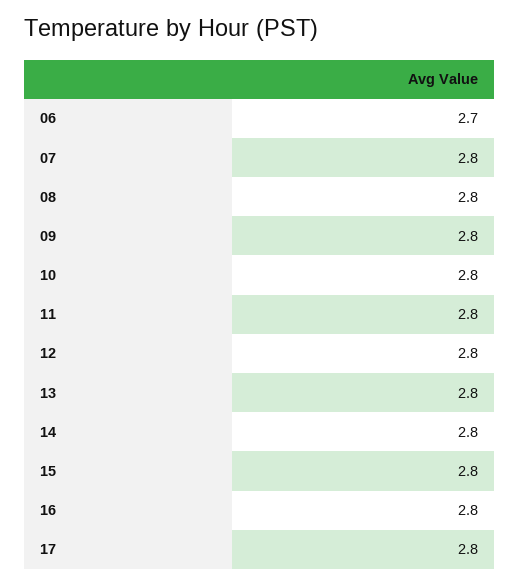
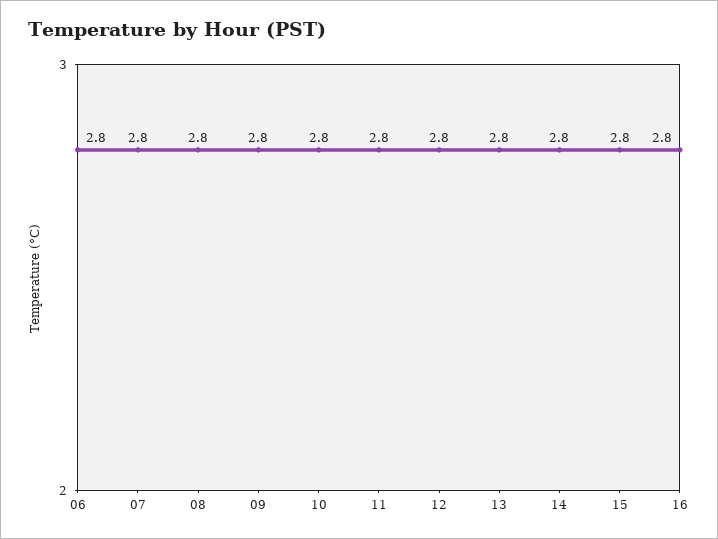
06: 2.7 -> 2.8
17: 2.8 -> none

